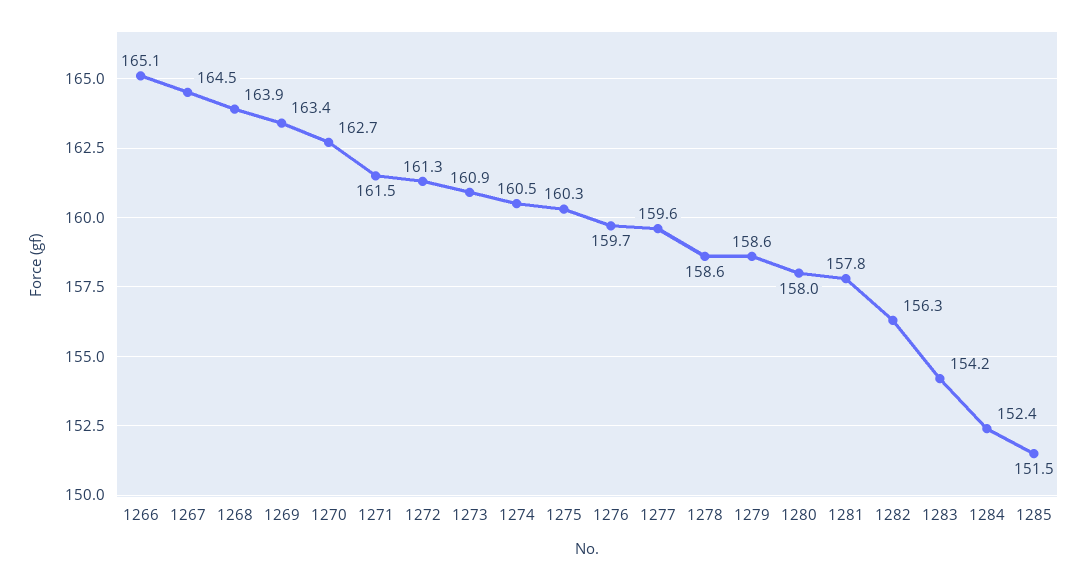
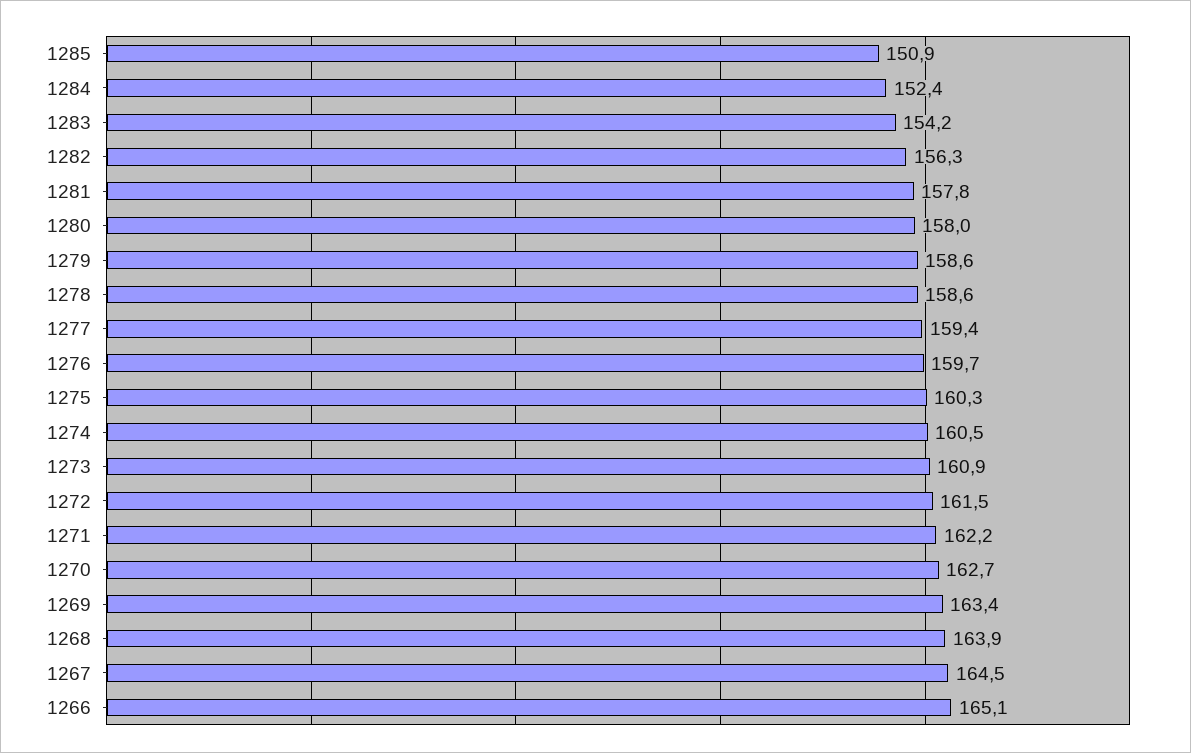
1271: 161.5 -> 162.2
1272: 161.3 -> 161.5
1277: 159.6 -> 159.4
1285: 151.5 -> 150.9

